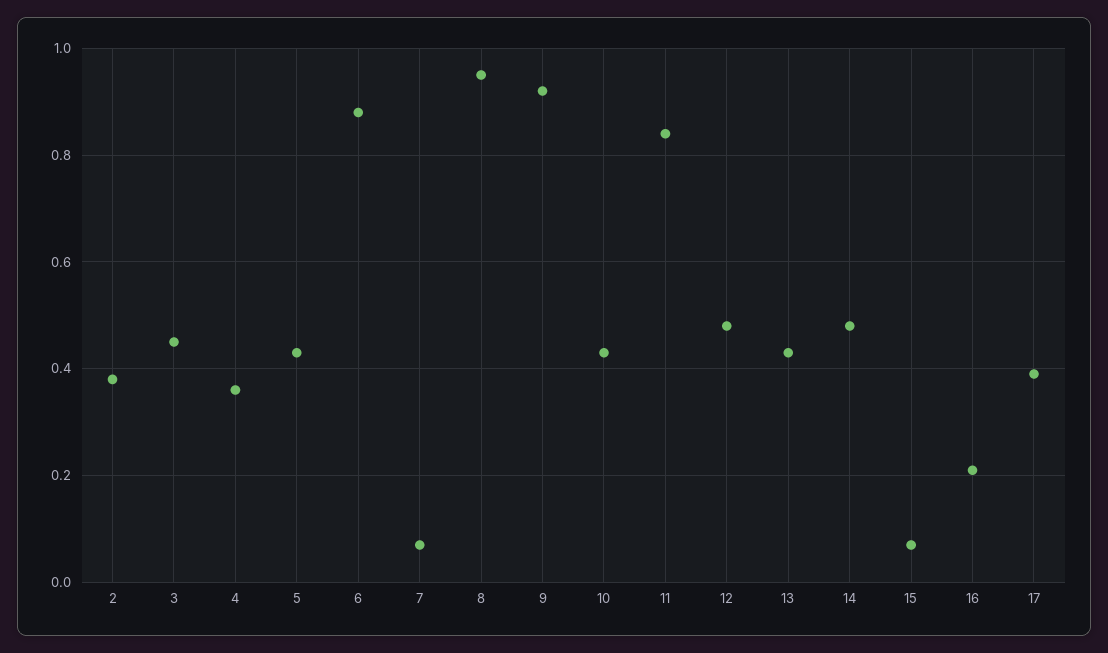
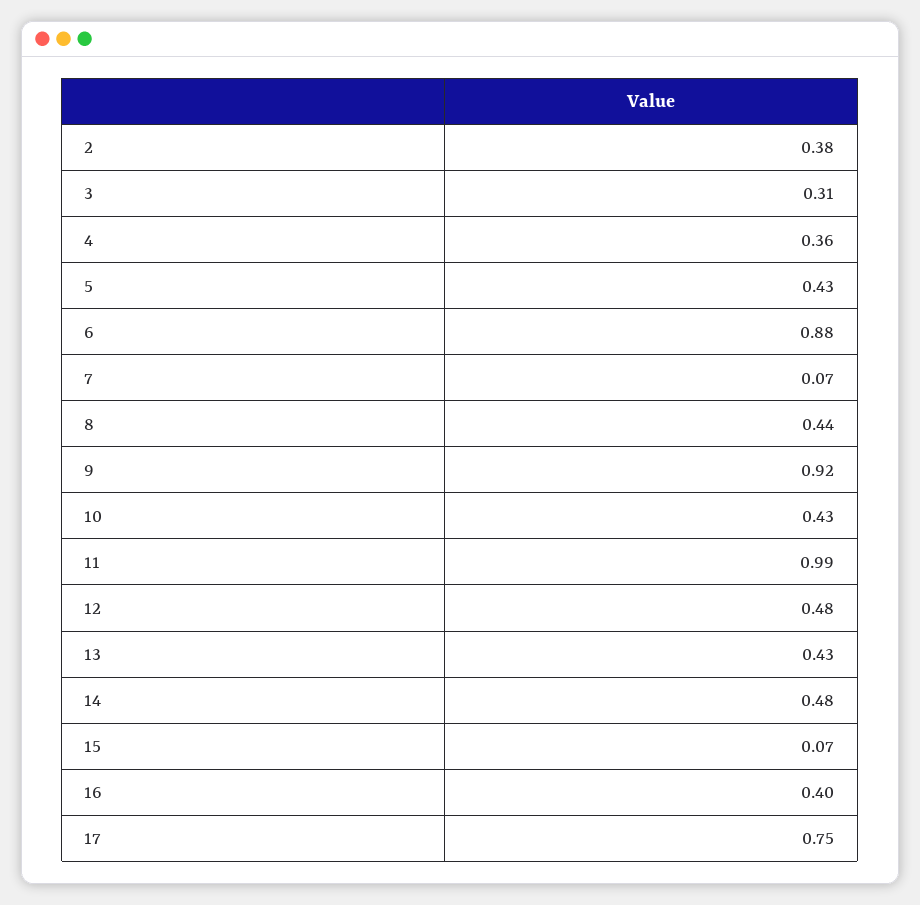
3: 0.45 -> 0.31
8: 0.95 -> 0.44
11: 0.85 -> 0.99
16: 0.2 -> 0.4
17: 0.4 -> 0.75

